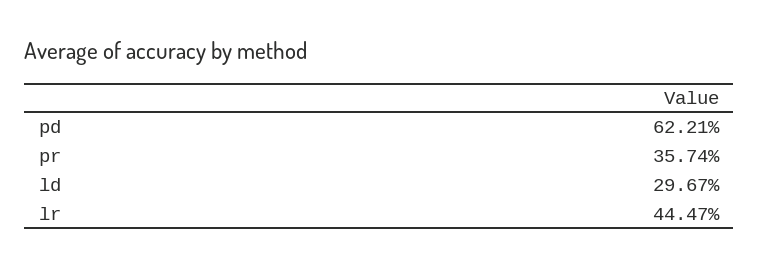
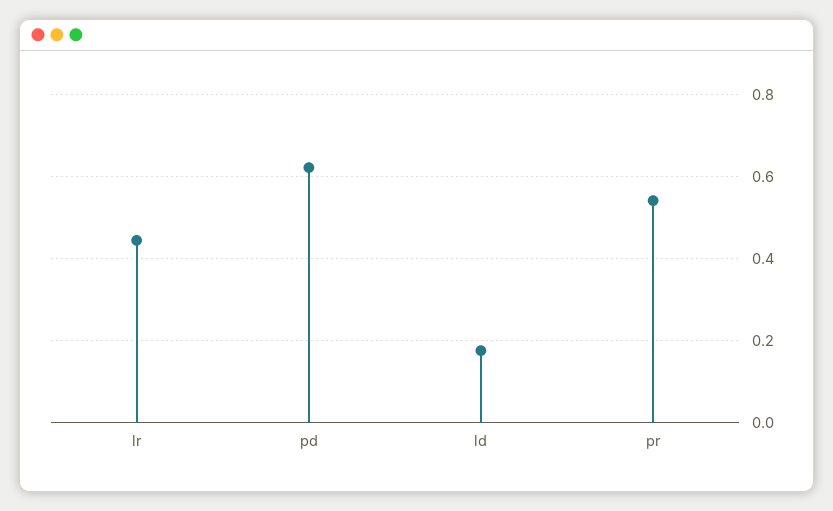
pr: 0.3574 -> 0.54
ld: 0.2967 -> 0.18

